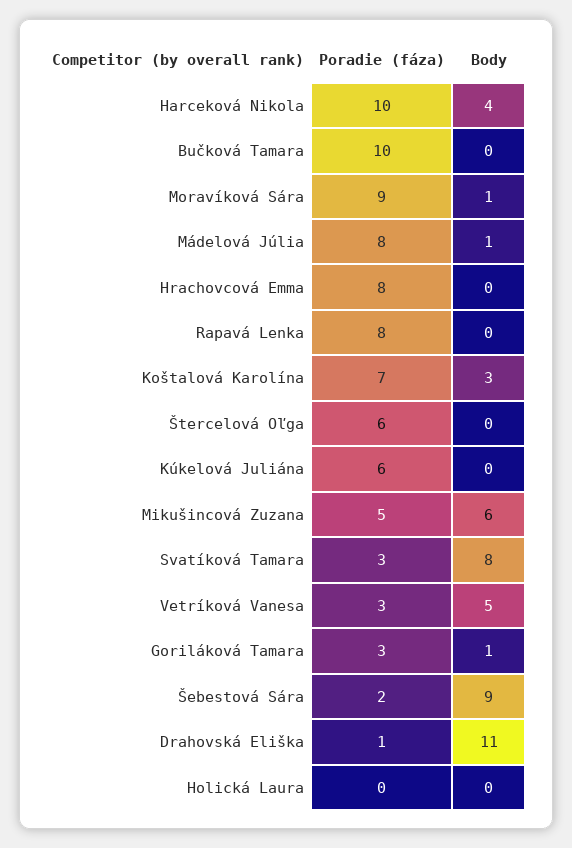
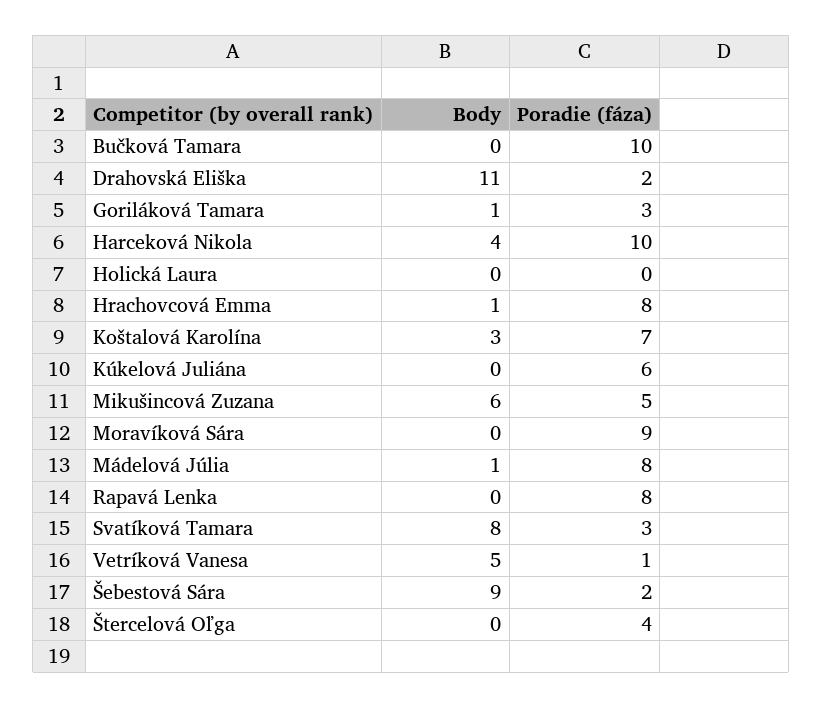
Body, Moravíková Sára: 1 -> 0
Body, Hrachovcová Emma: 0 -> 1
Poradie (fáza), Štercelová Oľga: 6 -> 4
Poradie (fáza), Vetríková Vanesa: 3 -> 1
Poradie (fáza), Drahovská Eliška: 1 -> 2

